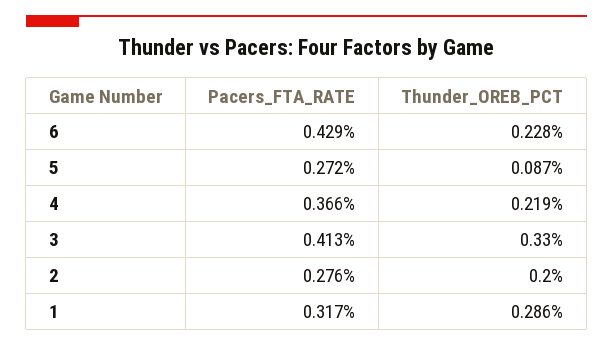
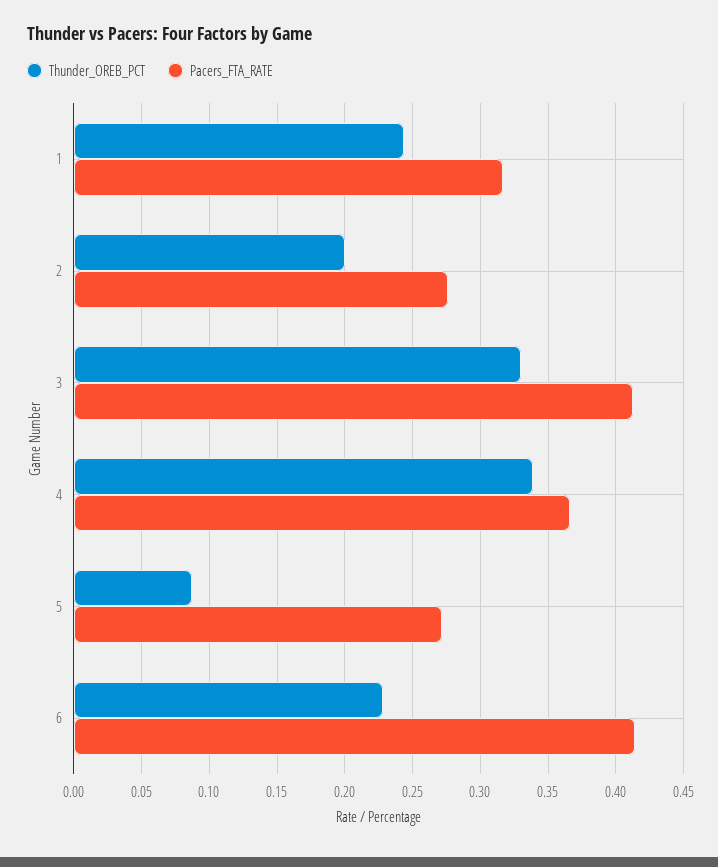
Pacers_FTA_RATE, 6: 0.429 -> 0.415
Thunder_OREB_PCT, 4: 0.219 -> 0.34
Thunder_OREB_PCT, 1: 0.286 -> 0.245

